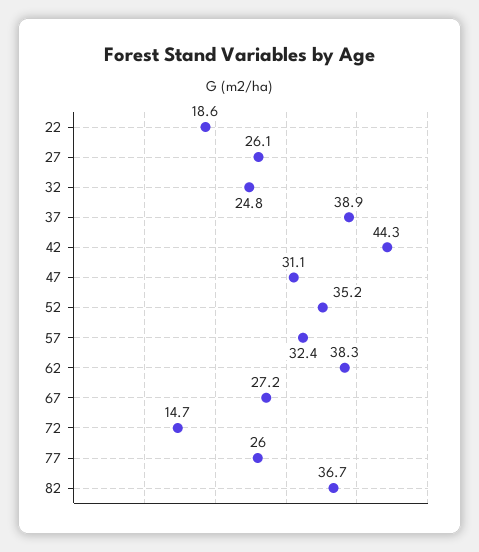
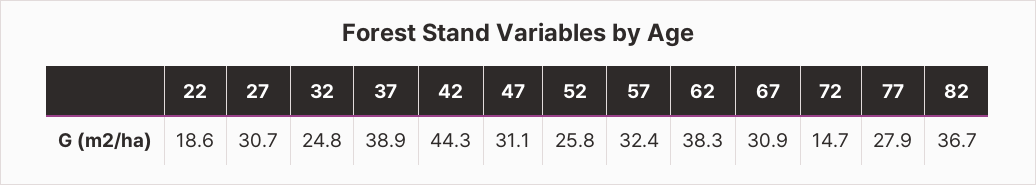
27: 26.1 -> 30.7
52: 35.2 -> 25.8
67: 27.2 -> 30.9
77: 26 -> 27.9

